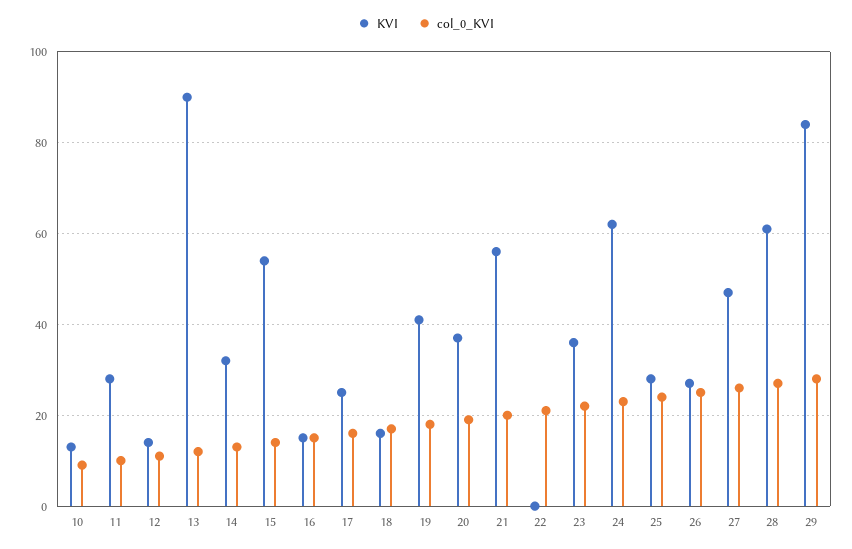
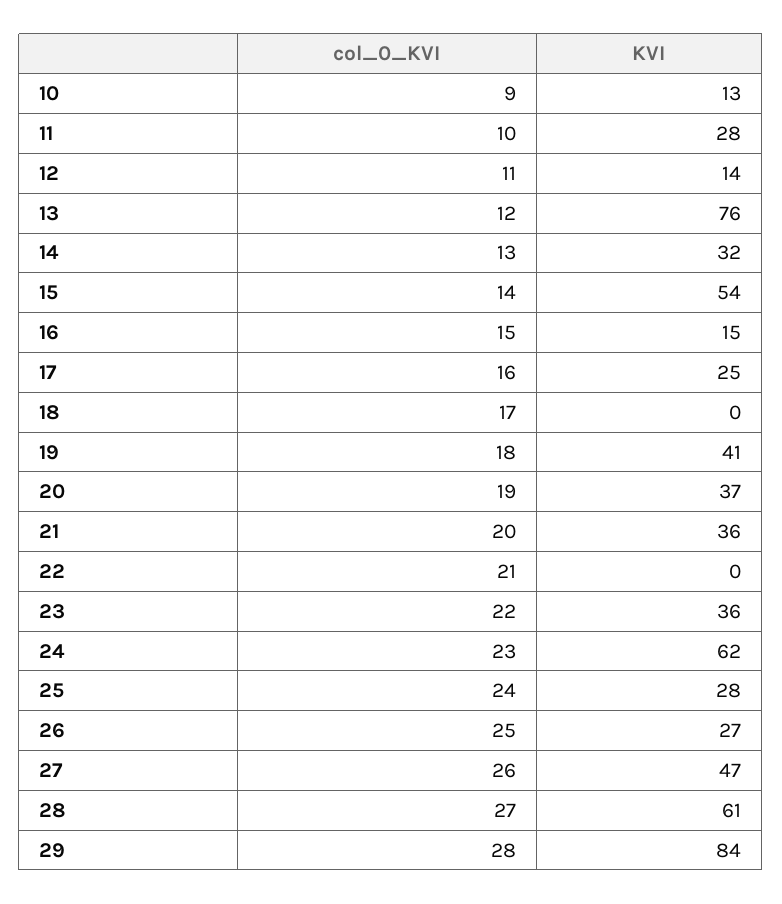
KVI, 13: 90 -> 76
KVI, 18: 15 -> 0
KVI, 21: 55 -> 36

